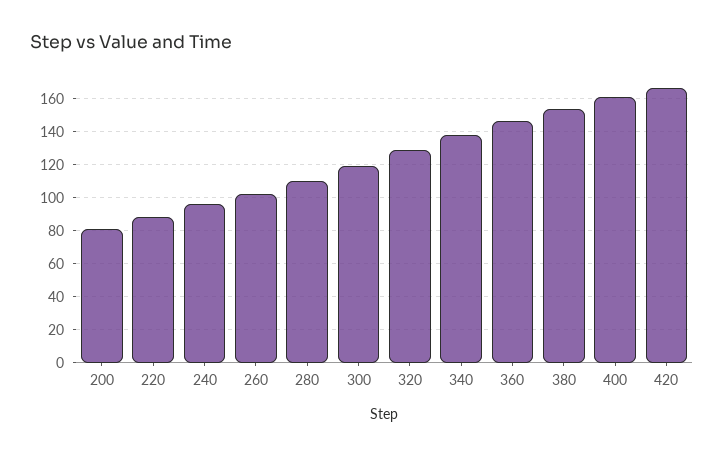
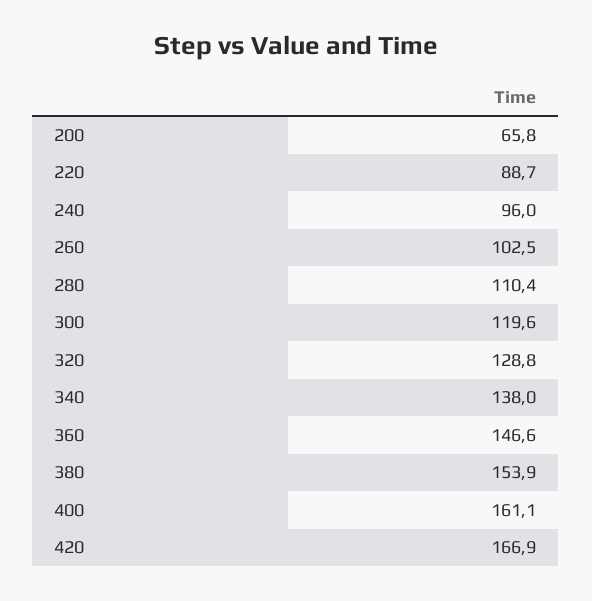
200: 80 -> 65.8

